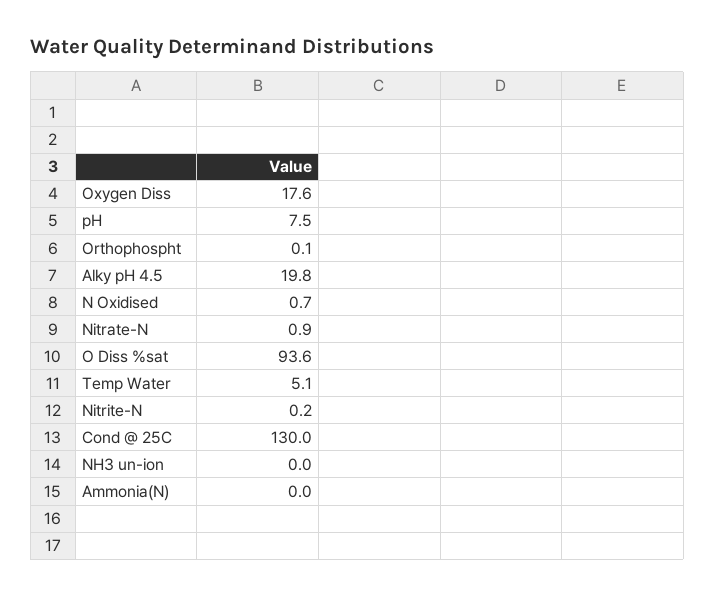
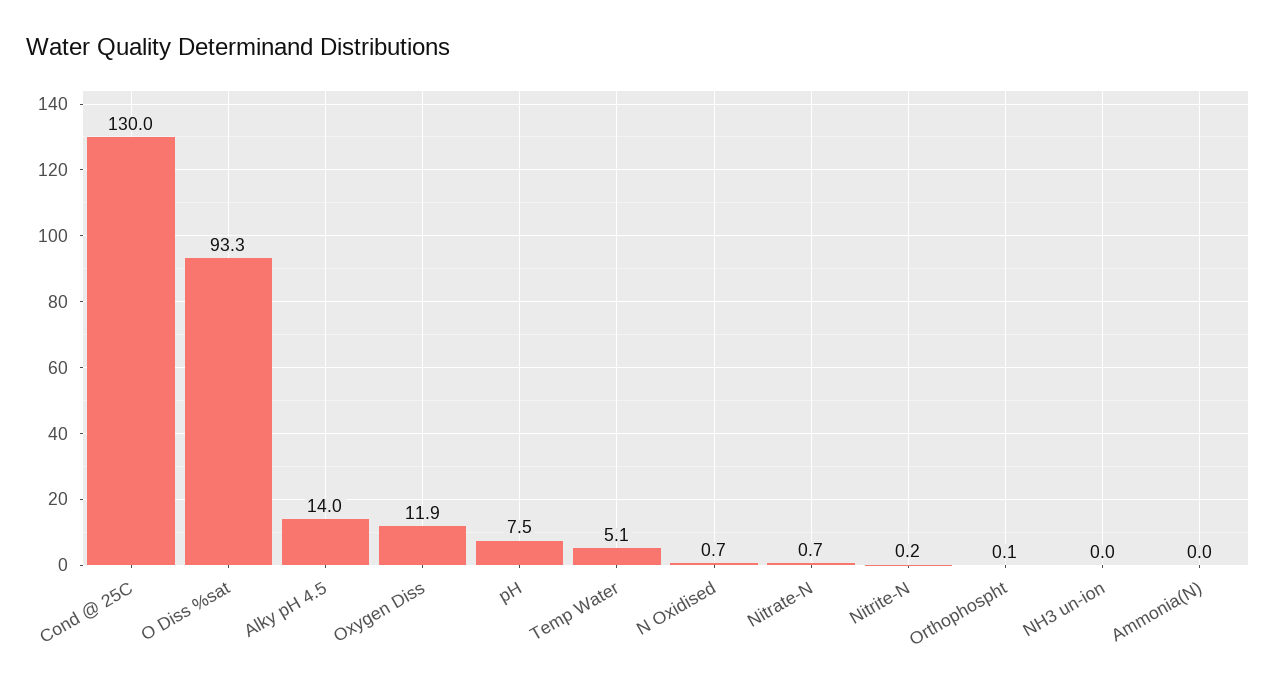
Oxygen Diss: 17.6 -> 11.9
Alky pH 4.5: 19.8 -> 14
Nitrate-N: 0.9 -> 0.7
O Diss %sat: 93.6 -> 93.3

